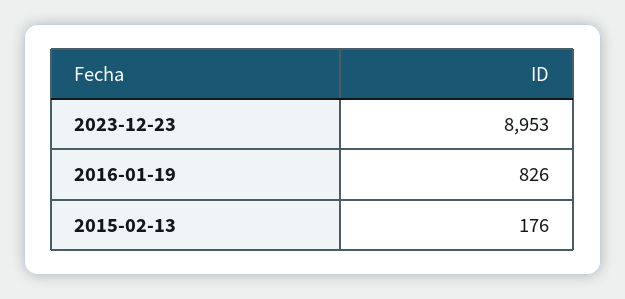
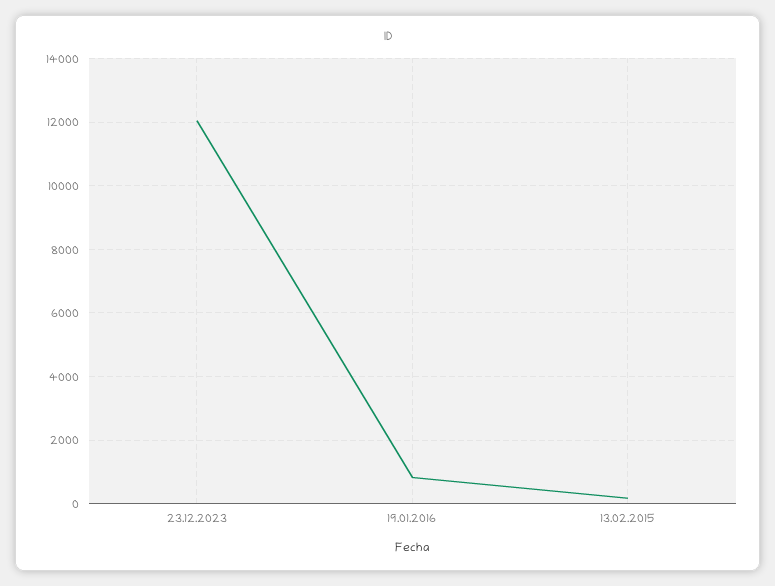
2023-12-23: 8953 -> 12000

